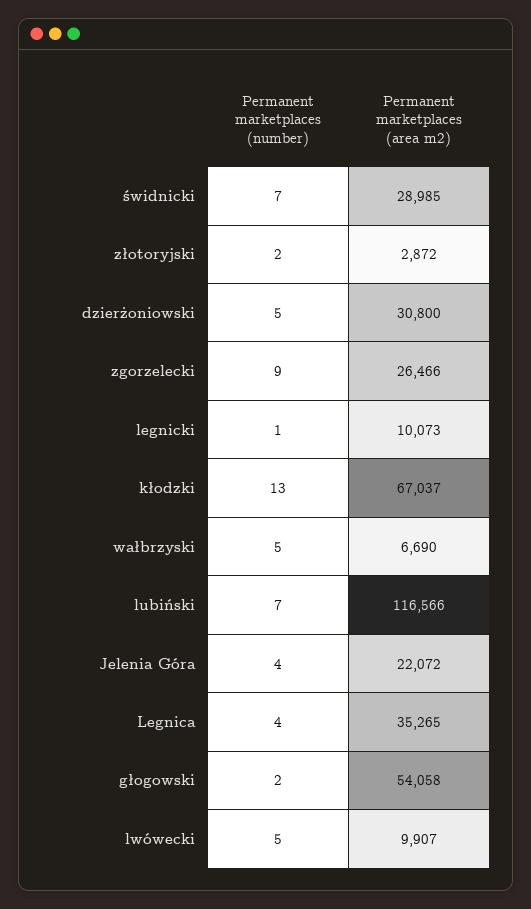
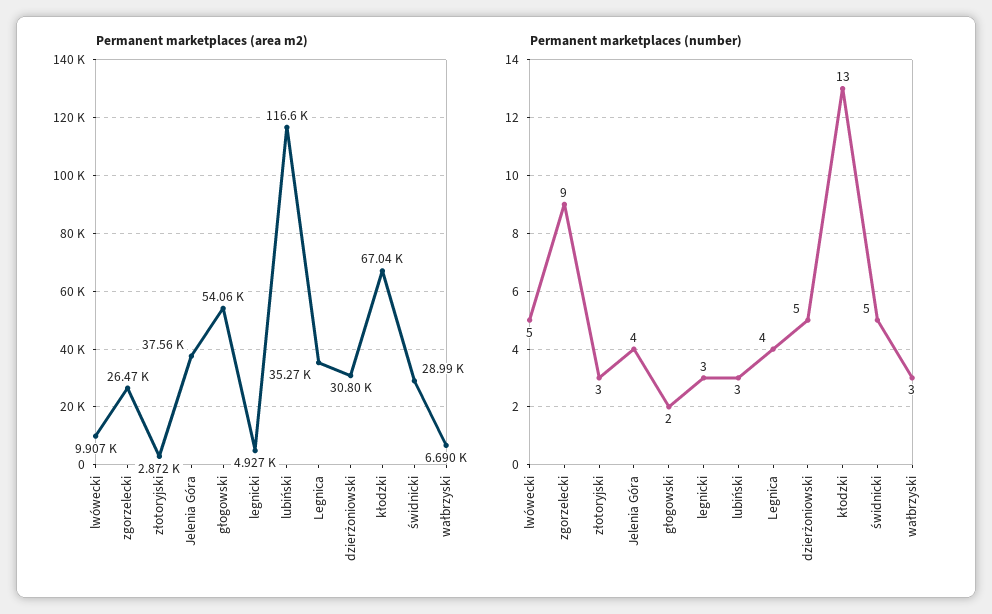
Permanent marketplaces (number), świdnicki: 7 -> 5
Permanent marketplaces (number), złotoryjski: 2 -> 3
Permanent marketplaces (number), legnicki: 1 -> 3
Permanent marketplaces (area m2), legnicki: 10073 -> 4927
Permanent marketplaces (number), wałbrzyski: 5 -> 3
Permanent marketplaces (number), lubiński: 7 -> 3
Permanent marketplaces (area m2), Jelenia Góra: 22072 -> 37560

